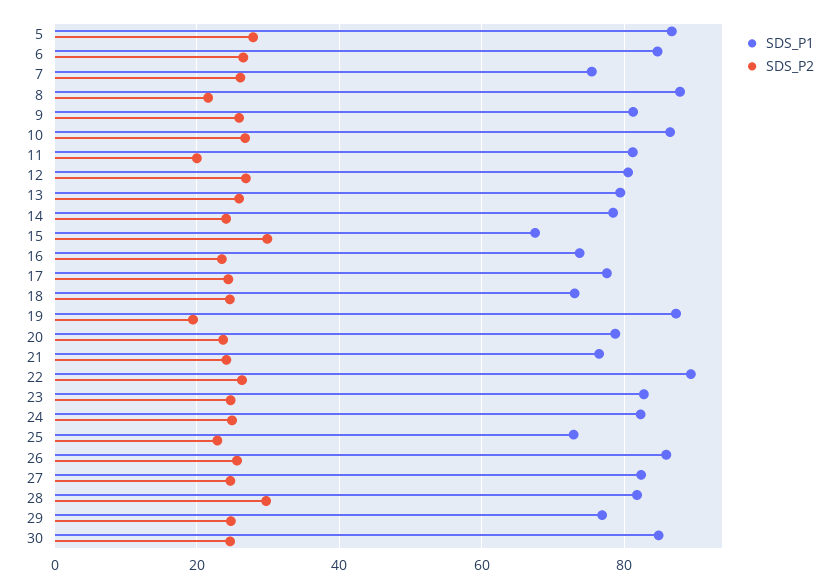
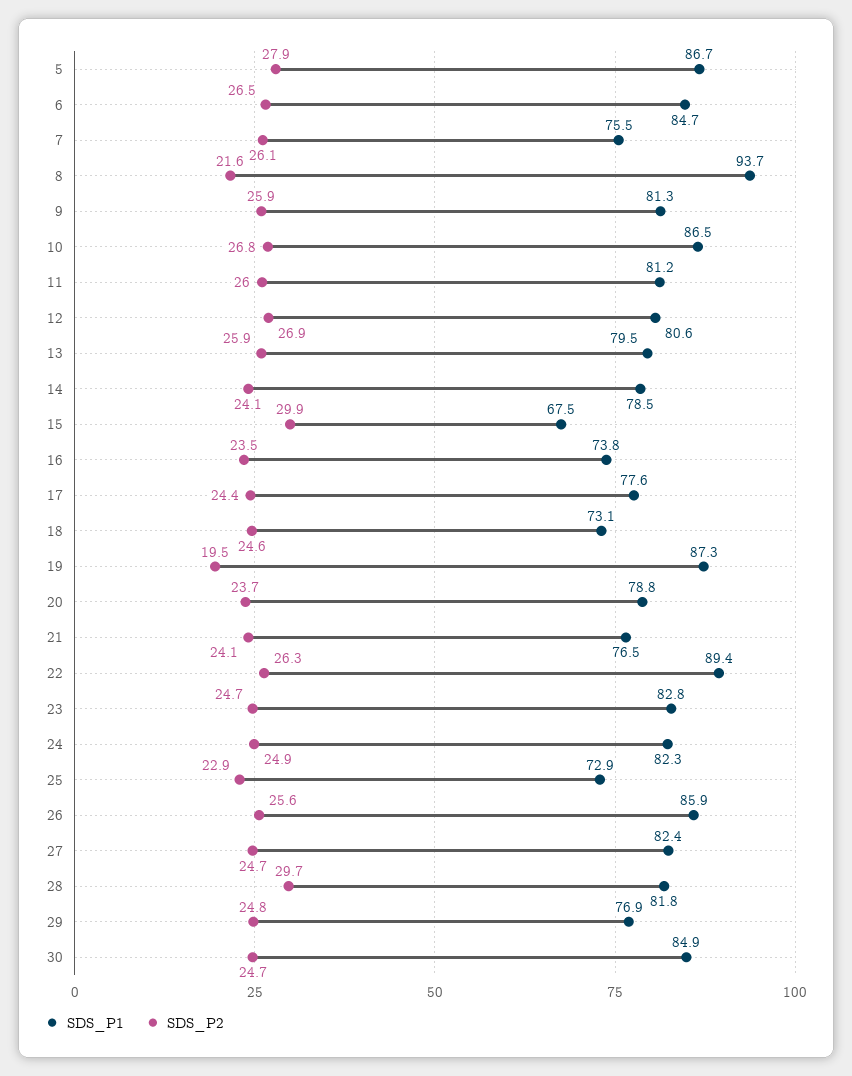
SDS_P1, 8: 88 -> 93.7
SDS_P2, 11: 20 -> 26

